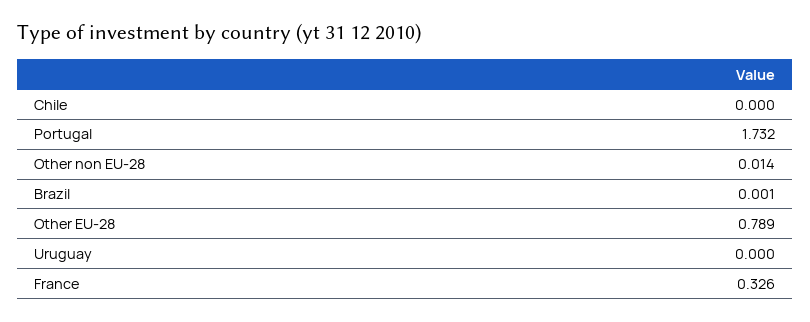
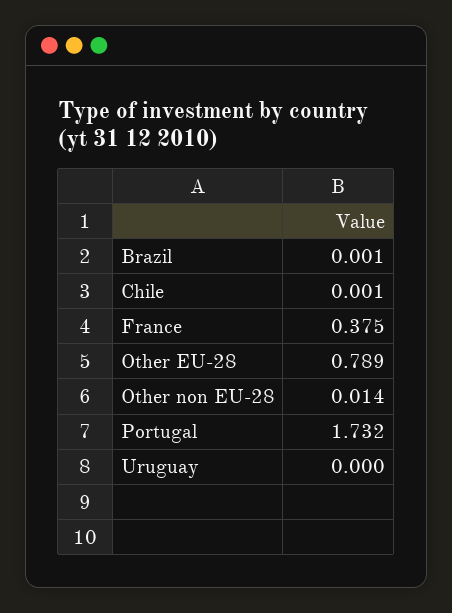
Chile: 0 -> 0.001
France: 0.326 -> 0.375

